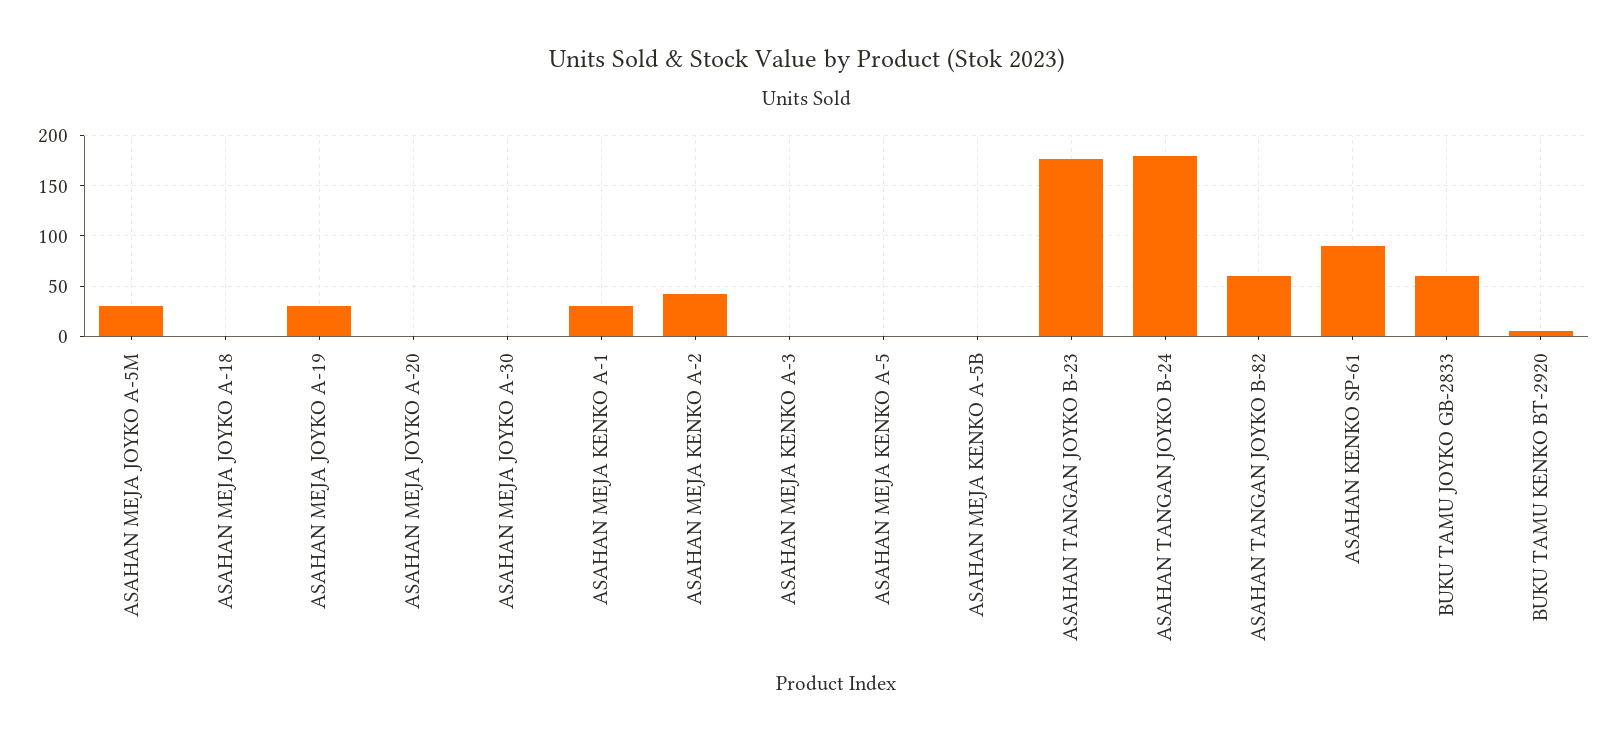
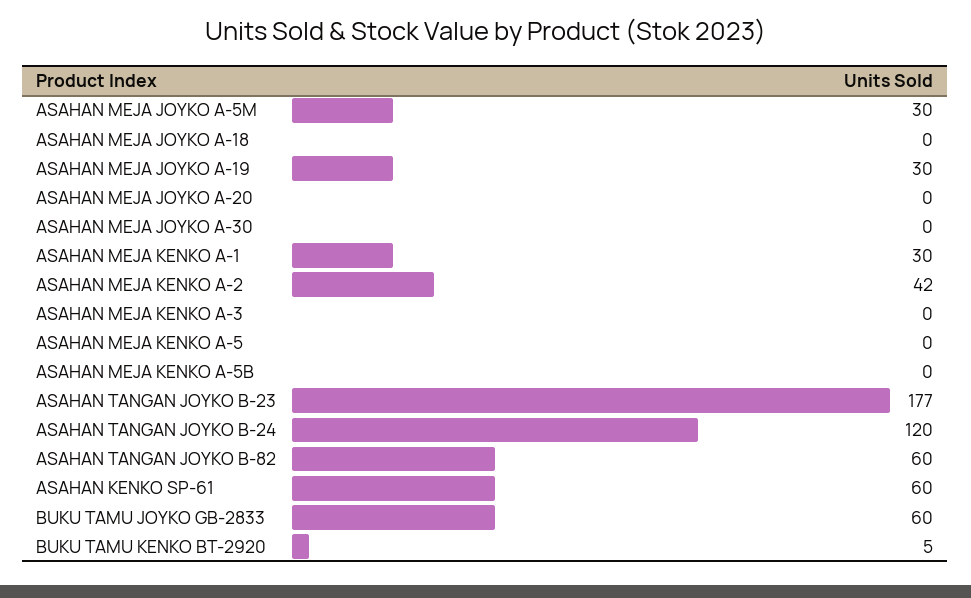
ASAHAN TANGAN JOYKO B-24: 180 -> 120
ASAHAN KENKO SP-61: 90 -> 60

